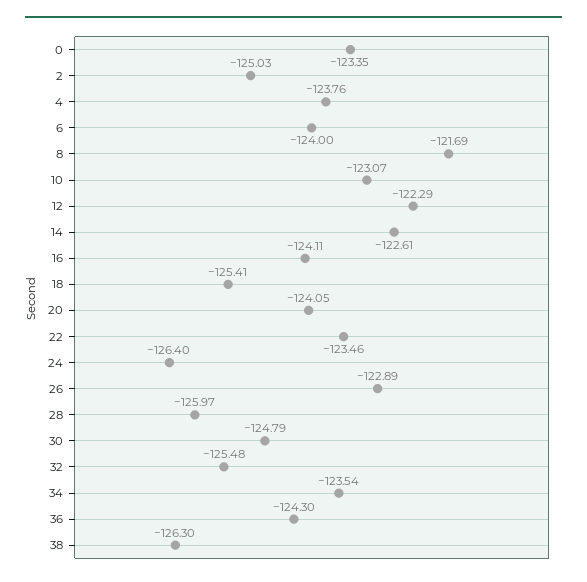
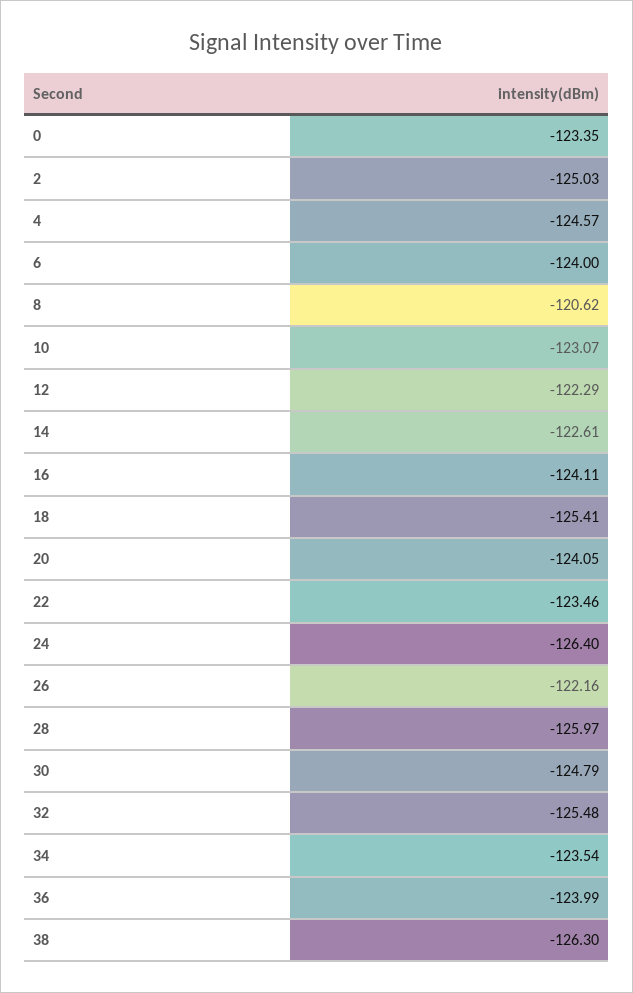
4: -123.76 -> -124.57
8: -121.69 -> -120.62
26: -122.89 -> -122.16
36: -124.3 -> -123.99

